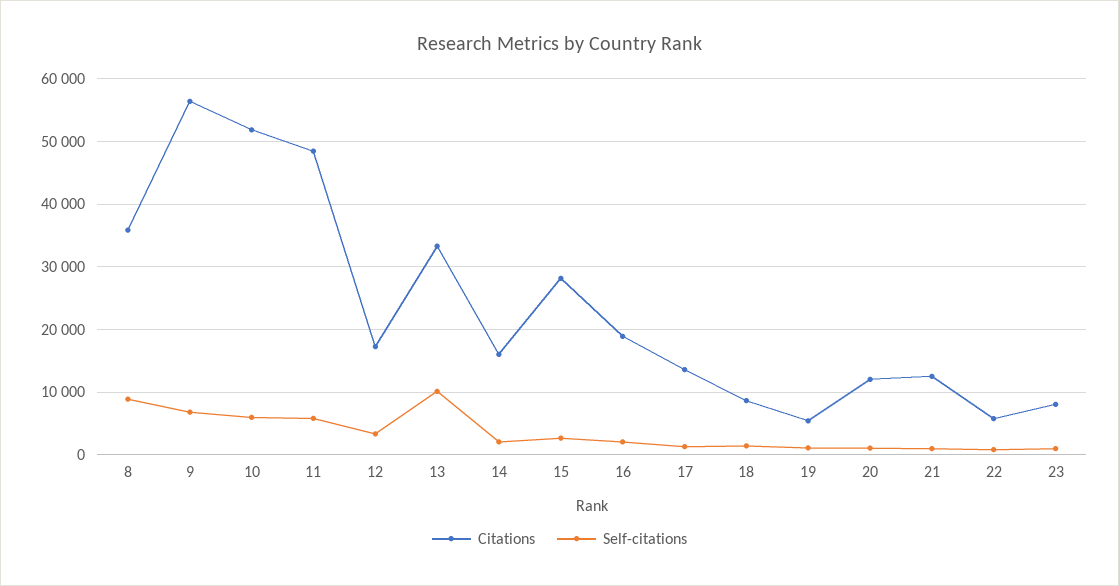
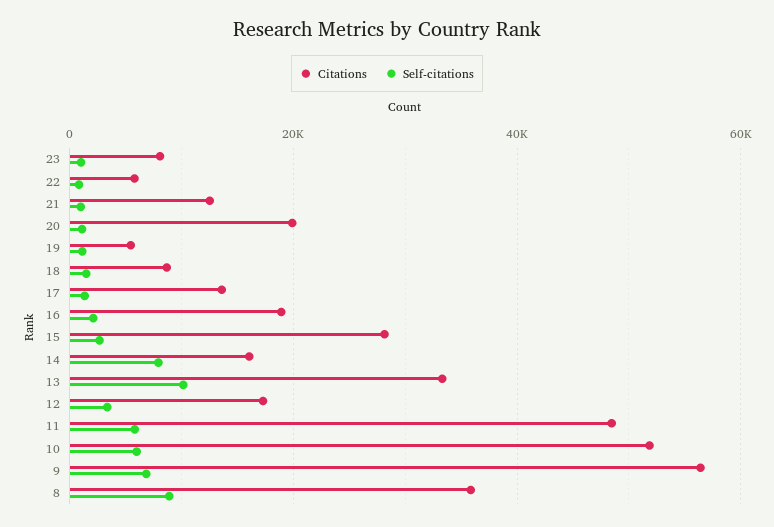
Self-citations, 14: 2000 -> 8000
Citations, 20: 12000 -> 20000

